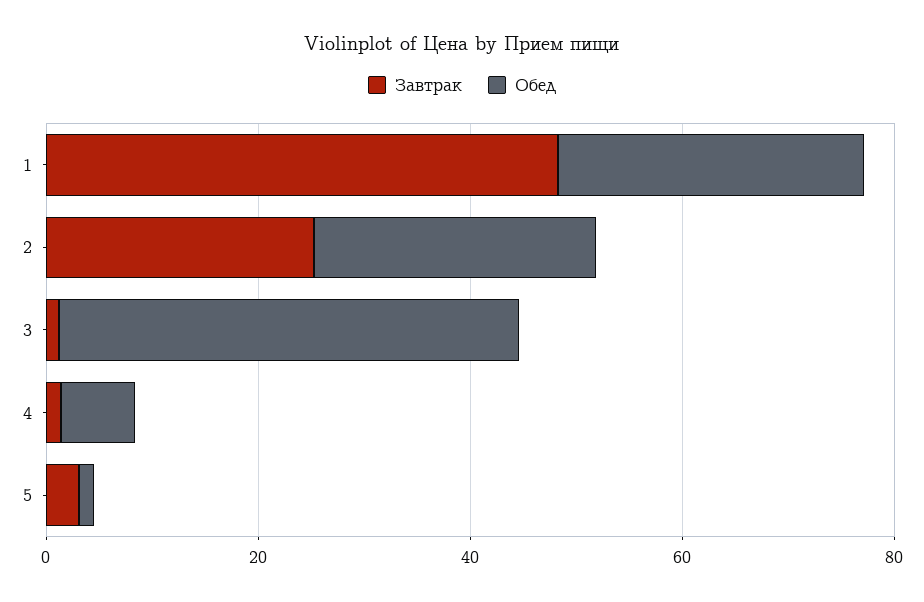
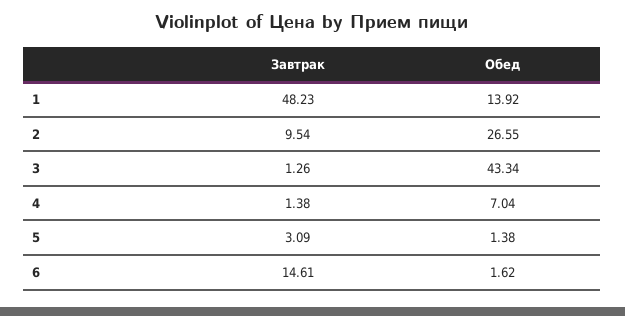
Обед, 1: 30 -> 13.92
Завтрак, 2: 25 -> 9.54
Завтрак, 6: none -> 14.61
Обед, 6: none -> 1.62

